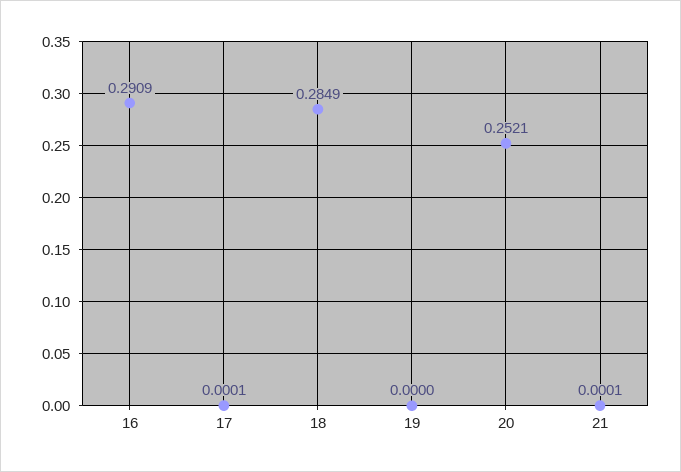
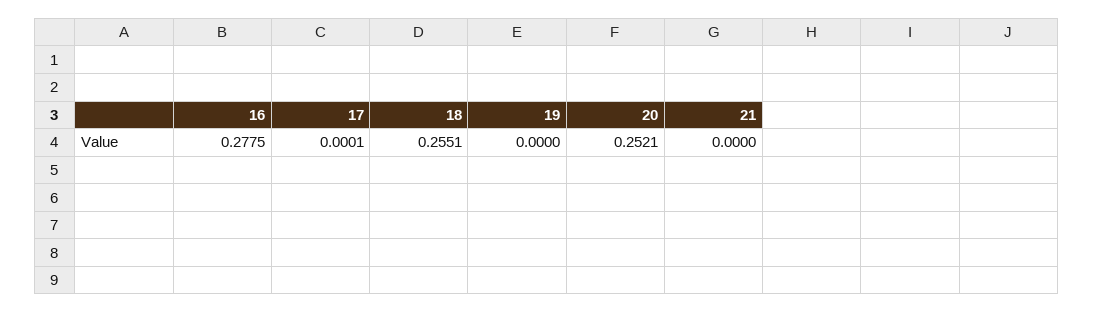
16: 0.2909 -> 0.2775
18: 0.2849 -> 0.2551
21: 0.0001 -> 0

